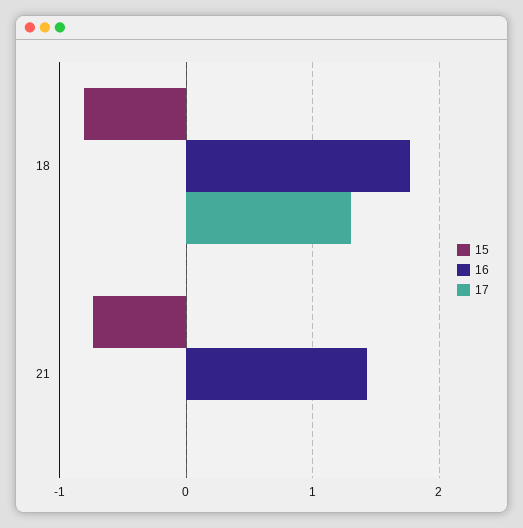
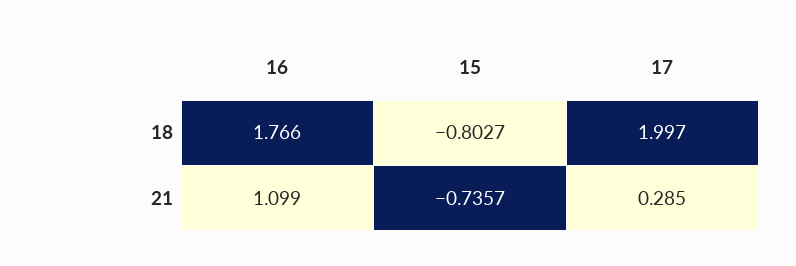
17, 18: 1.3 -> 1.997
16, 21: 1.4 -> 1.099
17, 21: 0 -> 0.285

